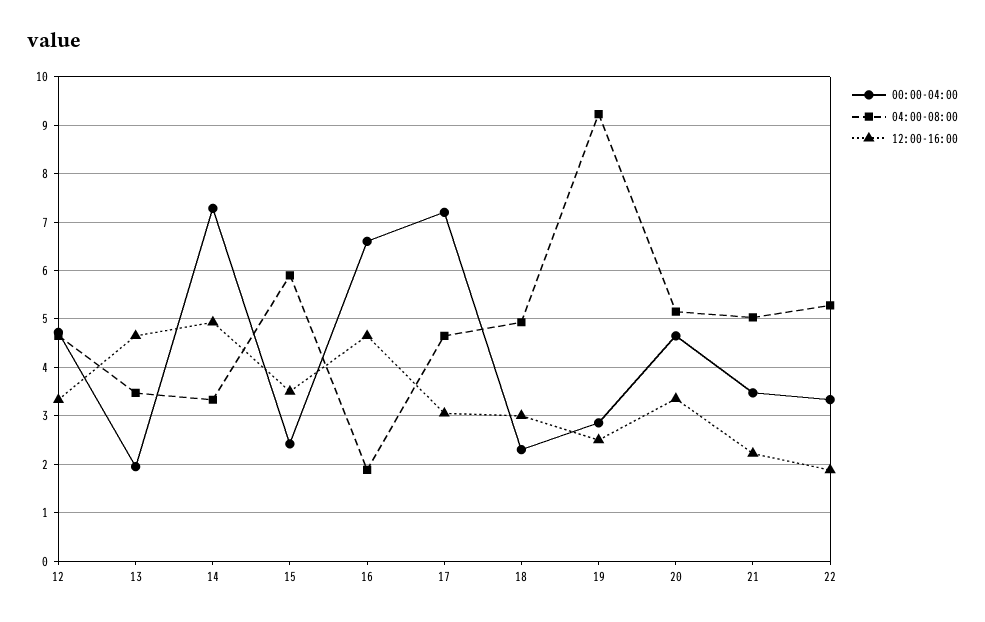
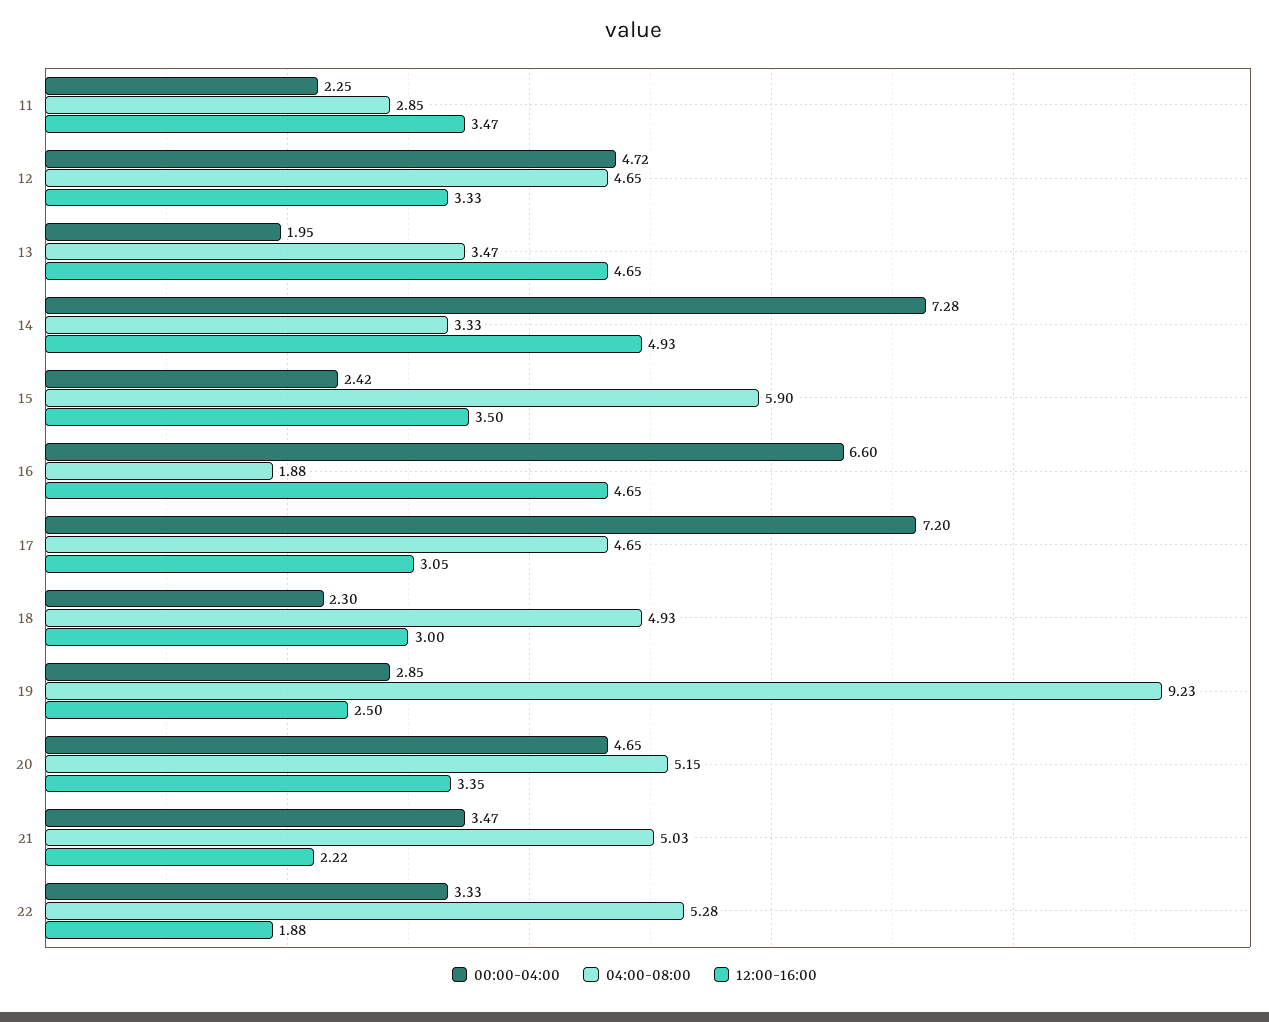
00:00-04:00, 11: none -> 2.25
04:00-08:00, 11: none -> 2.85
12:00-16:00, 11: none -> 3.47

